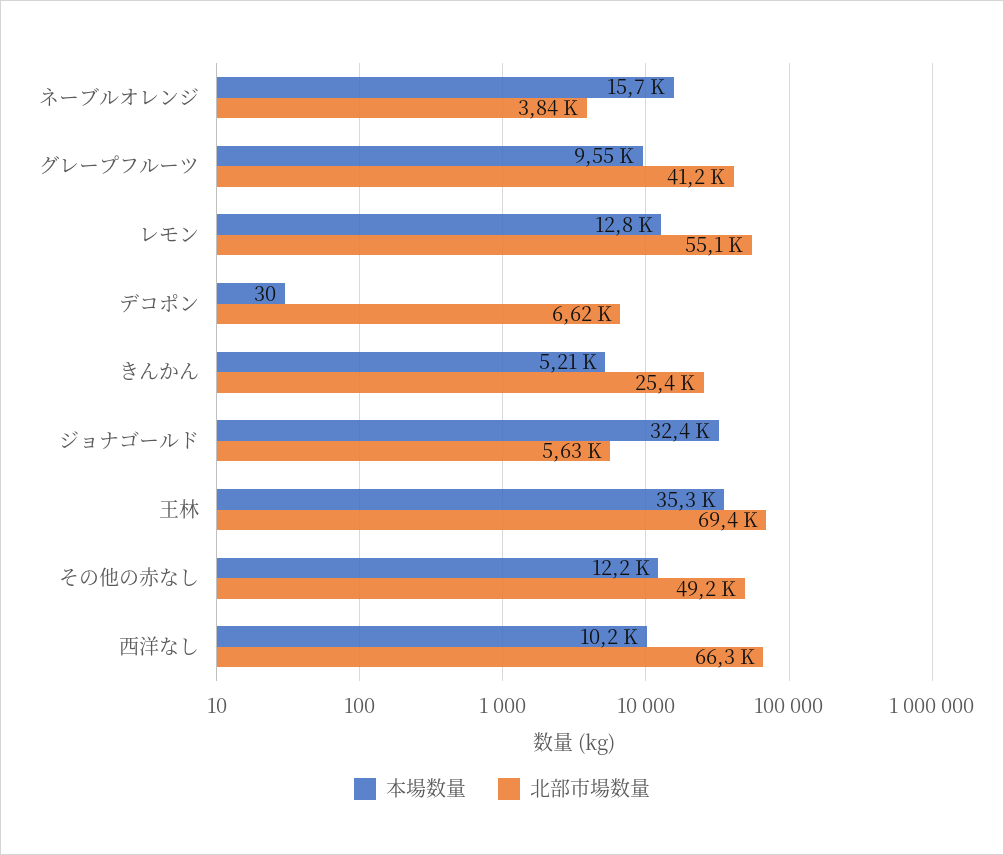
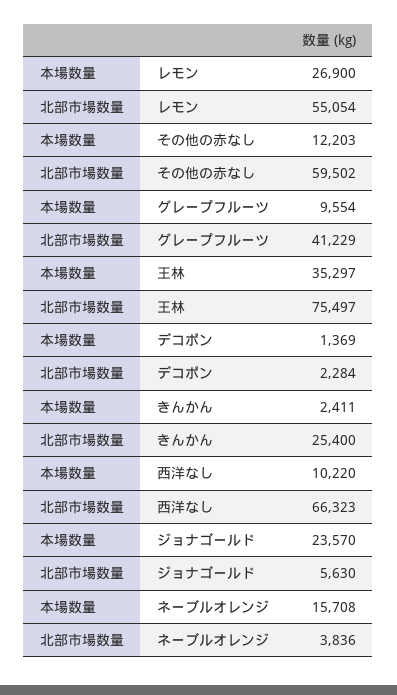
本場数量, レモン: 12800 -> 26900
本場数量, デコポン: 30 -> 1369
北部市場数量, デコポン: 6620 -> 2284
本場数量, きんかん: 5210 -> 2411
本場数量, ジョナゴールド: 32400 -> 23570
北部市場数量, 王林: 69400 -> 75497
北部市場数量, その他の赤なし: 49200 -> 59502

